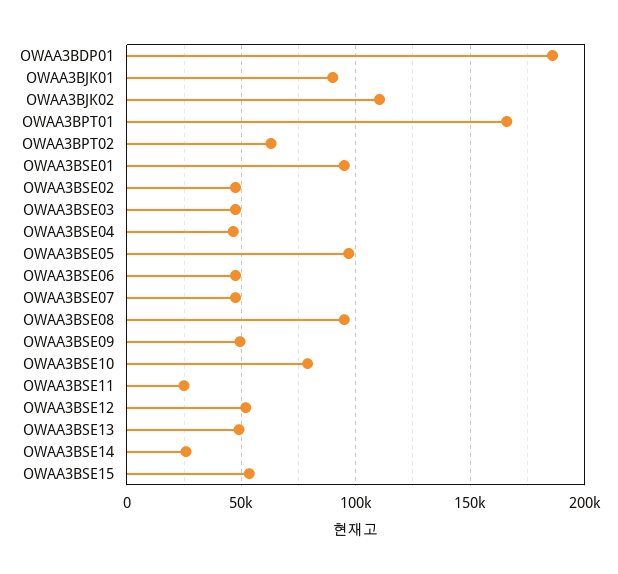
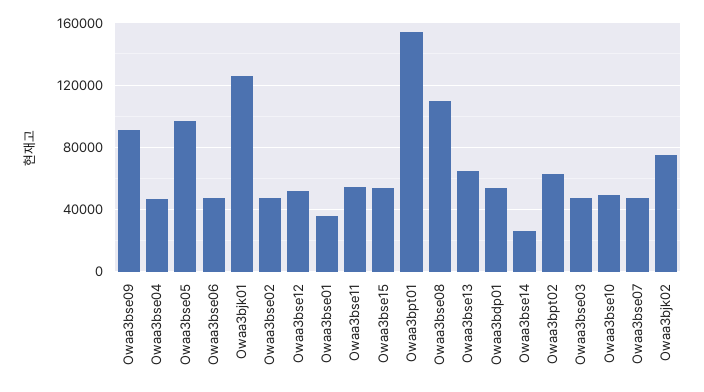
OWAA3BDP01: 185000 -> 55000
OWAA3BJK01: 90000 -> 125000
OWAA3BJK02: 110000 -> 75000
OWAA3BPT01: 165000 -> 155000
OWAA3BSE01: 95000 -> 35000
OWAA3BSE08: 95000 -> 110000
OWAA3BSE09: 50000 -> 90000
OWAA3BSE10: 80000 -> 50000
OWAA3BSE11: 25000 -> 55000
OWAA3BSE13: 50000 -> 65000

